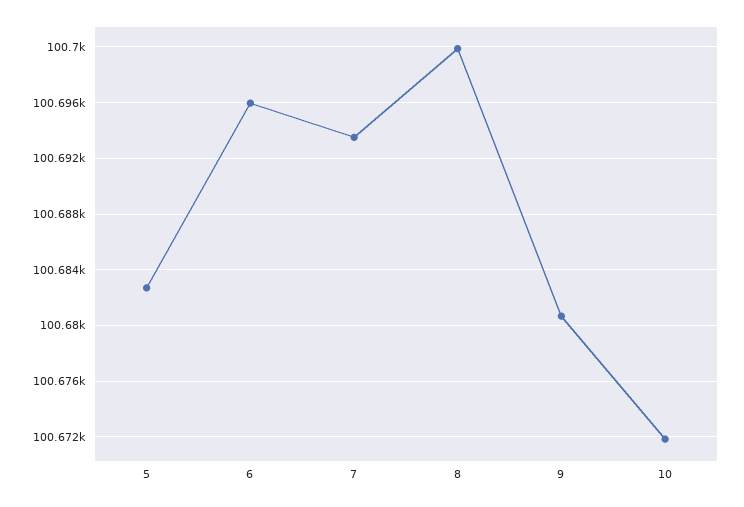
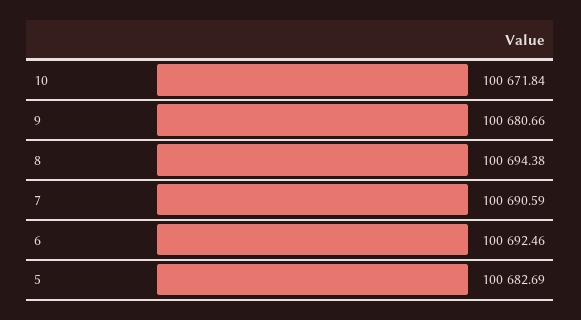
6: 100696 -> 100692.46
7: 100693.5 -> 100690.59
8: 100700 -> 100694.38

